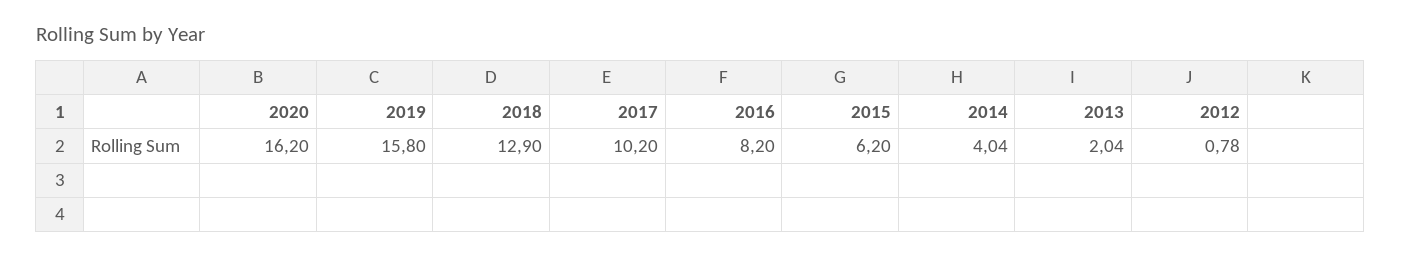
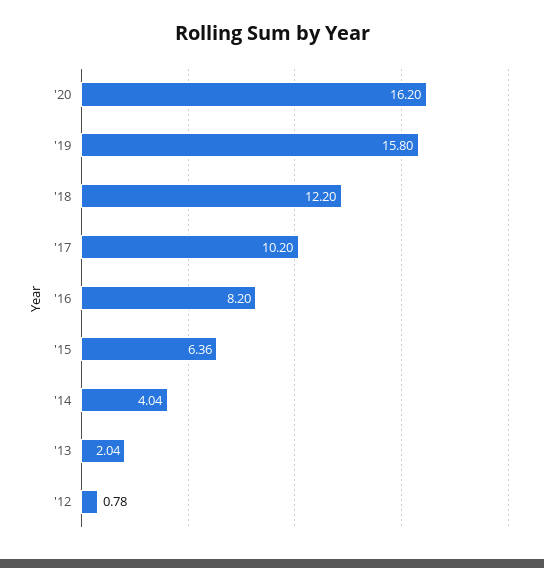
2018: 12.9 -> 12.2
2015: 6.2 -> 6.36

